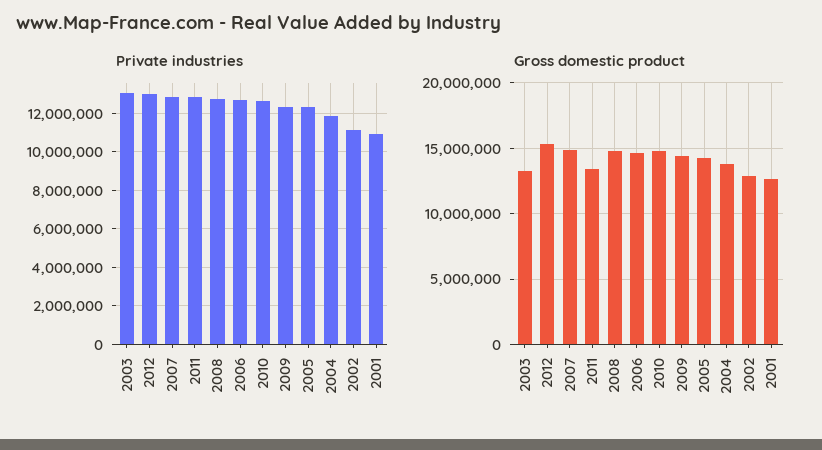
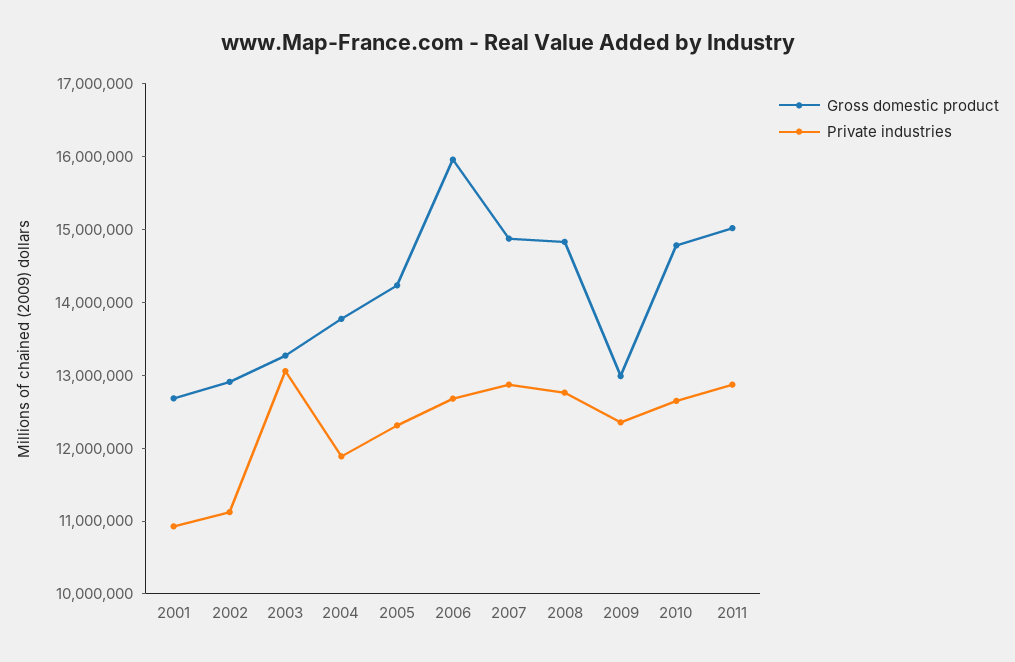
Private industries, 2012: 13000000 -> none
Gross domestic product, 2012: 15500000 -> none
Gross domestic product, 2011: 13500000 -> 15000000
Gross domestic product, 2006: 14500000 -> 16000000
Gross domestic product, 2009: 14500000 -> 13000000

